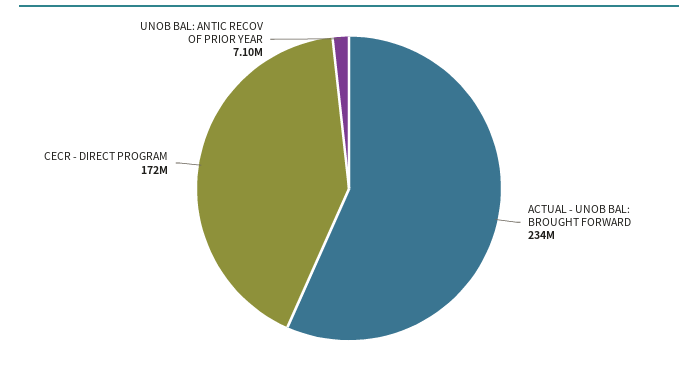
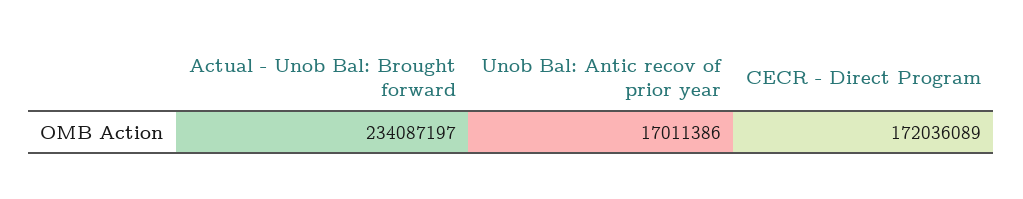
UNOB BAL: ANTIC RECOV OF PRIOR YEAR: 7100000 -> 17011386

